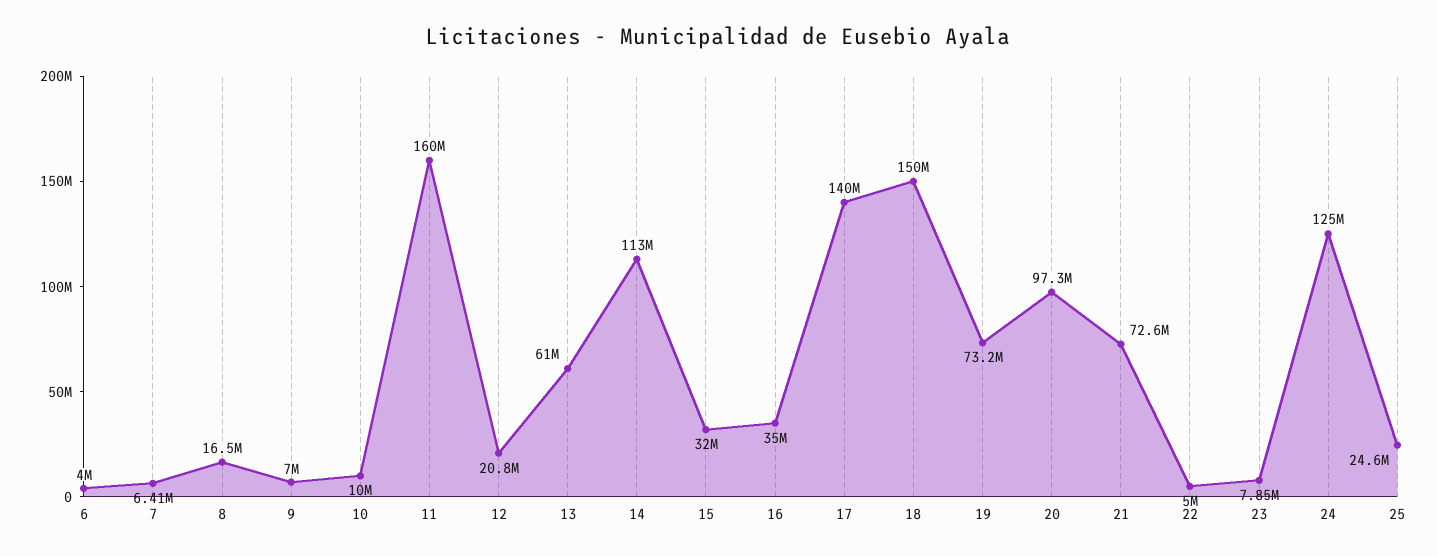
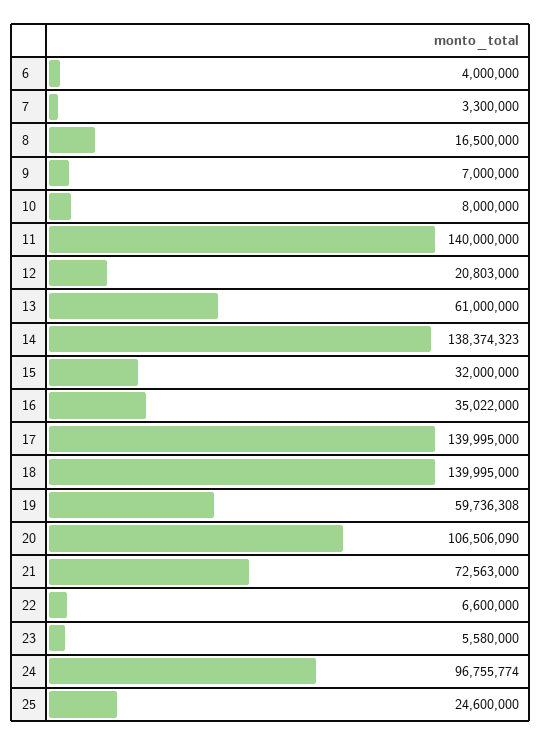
7: 6410000 -> 3300000
10: 10000000 -> 8000000
11: 160000000 -> 140000000
14: 113000000 -> 138374323
18: 150000000 -> 139995000
19: 73200000 -> 59736308
20: 97300000 -> 106506090
22: 5000000 -> 6600000
23: 7850000 -> 5580000
24: 125000000 -> 96755774

